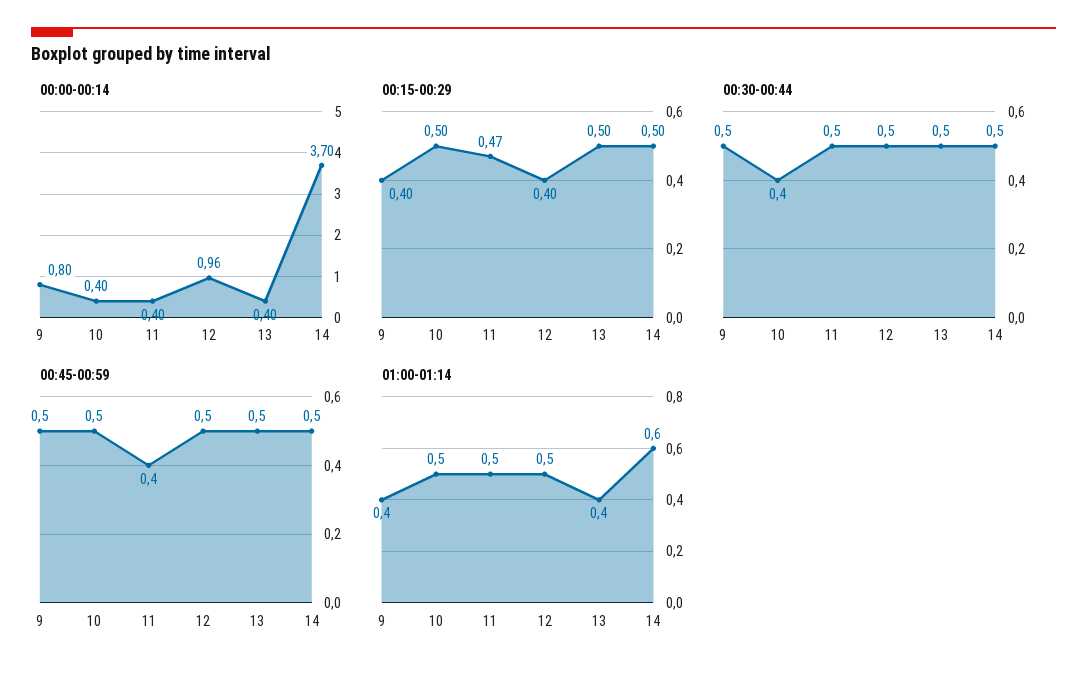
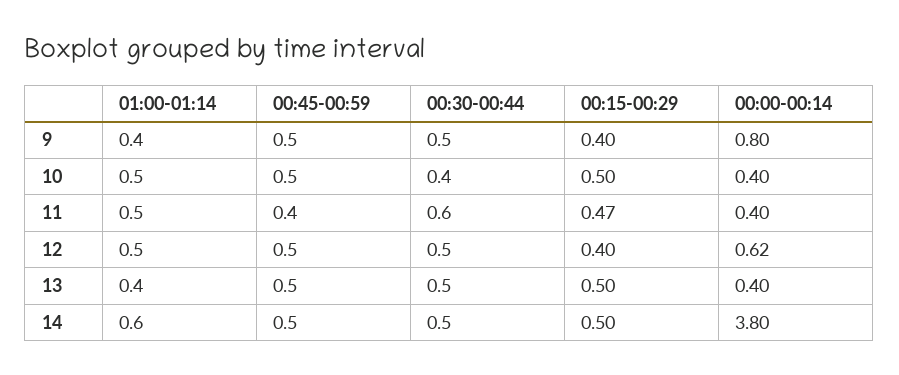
00:00-00:14, 12: 0.96 -> 0.62
00:00-00:14, 14: 3.7 -> 3.8
00:30-00:44, 11: 0.5 -> 0.6

